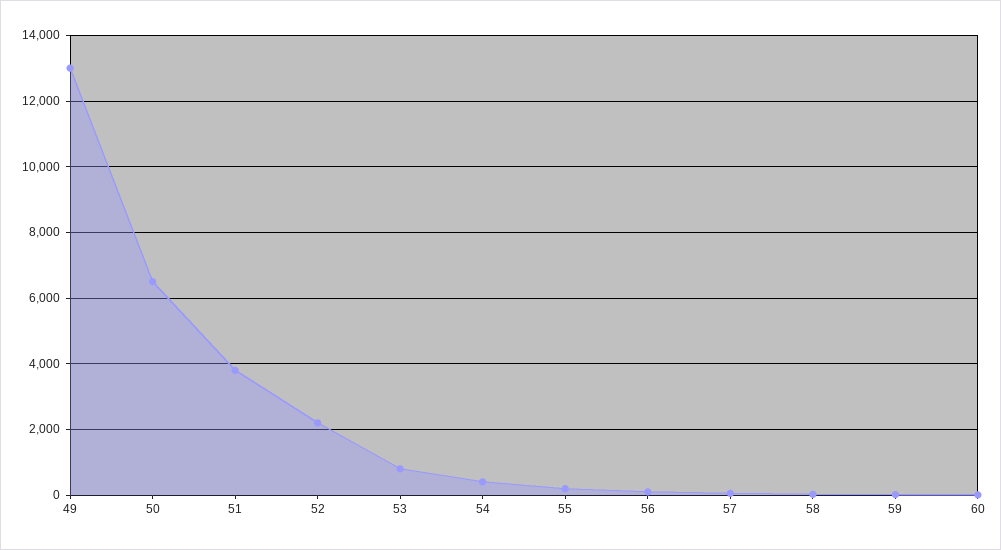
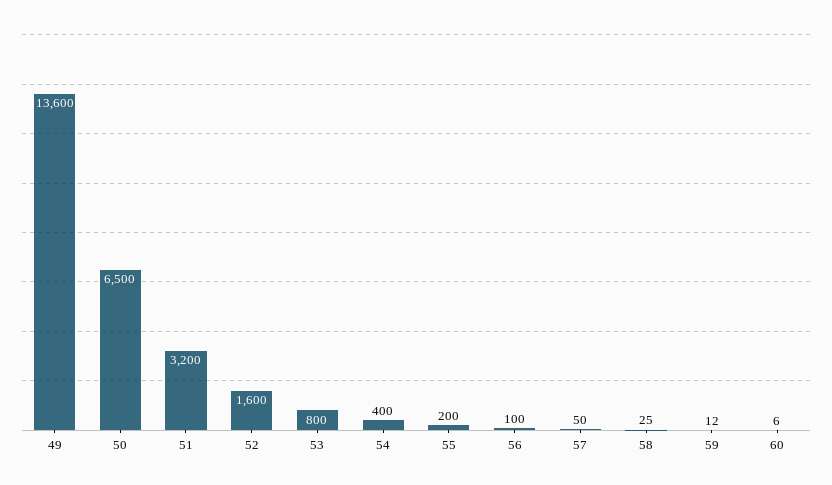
49: 13000 -> 13600
51: 3800 -> 3200
52: 2200 -> 1600

